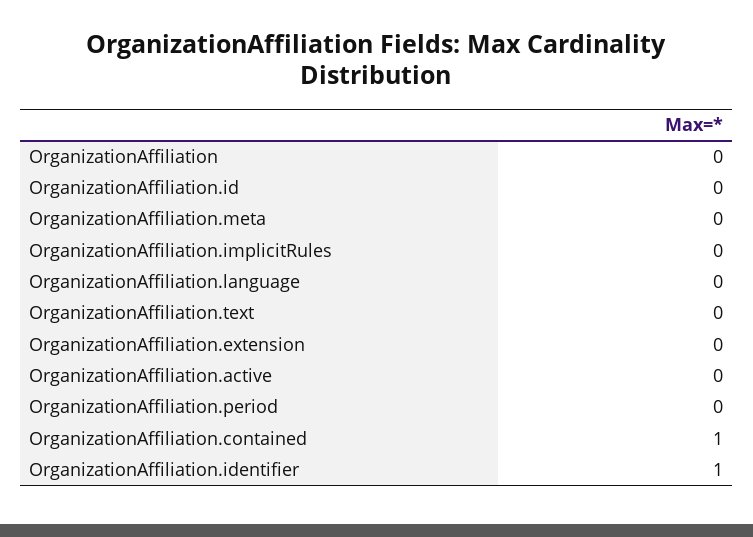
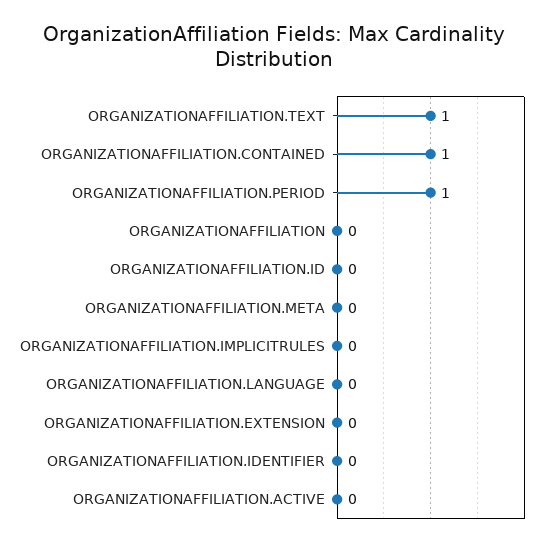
OrganizationAffiliation.text: 0 -> 1
OrganizationAffiliation.period: 0 -> 1
OrganizationAffiliation.identifier: 1 -> 0

